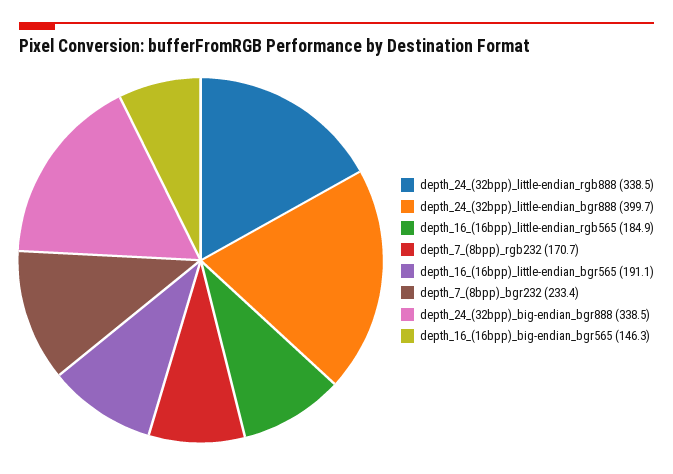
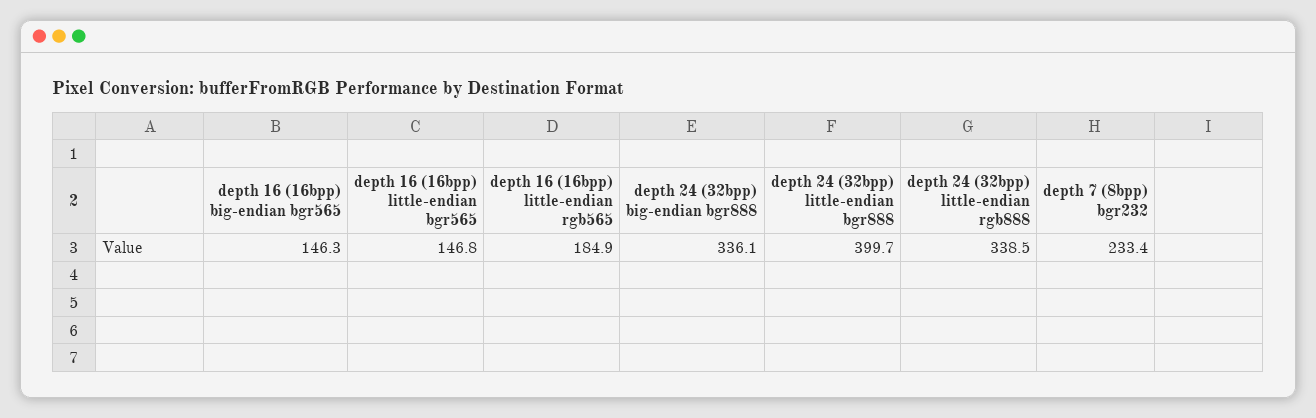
depth_7_(8bpp)_rgb232: 170.7 -> none
depth_16_(16bpp)_little-endian_bgr565: 191.1 -> 146.8
depth_24_(32bpp)_big-endian_bgr888: 338.5 -> 336.1

